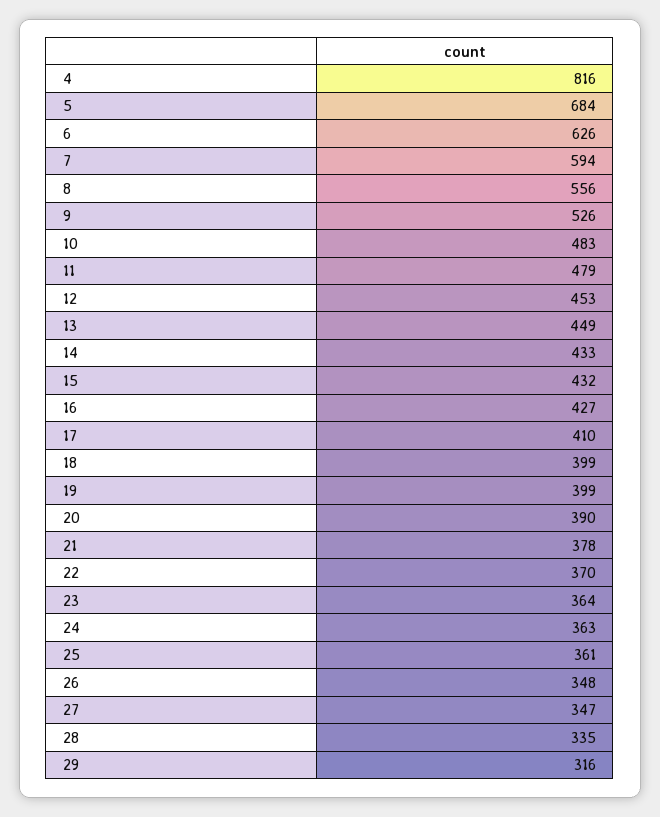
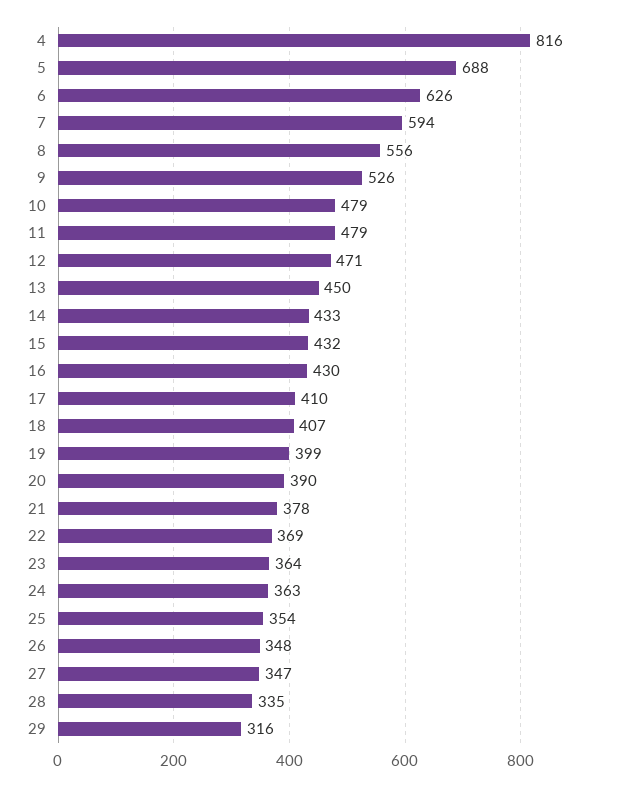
5: 684 -> 688
10: 483 -> 479
12: 453 -> 471
13: 449 -> 450
16: 427 -> 430
18: 399 -> 407
22: 370 -> 369
25: 361 -> 354

